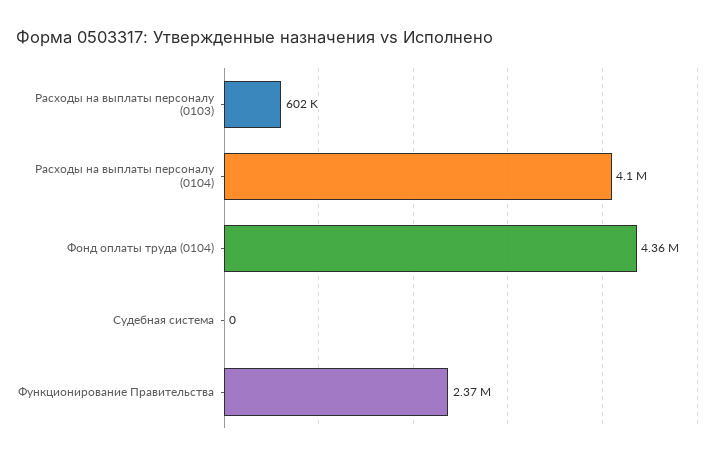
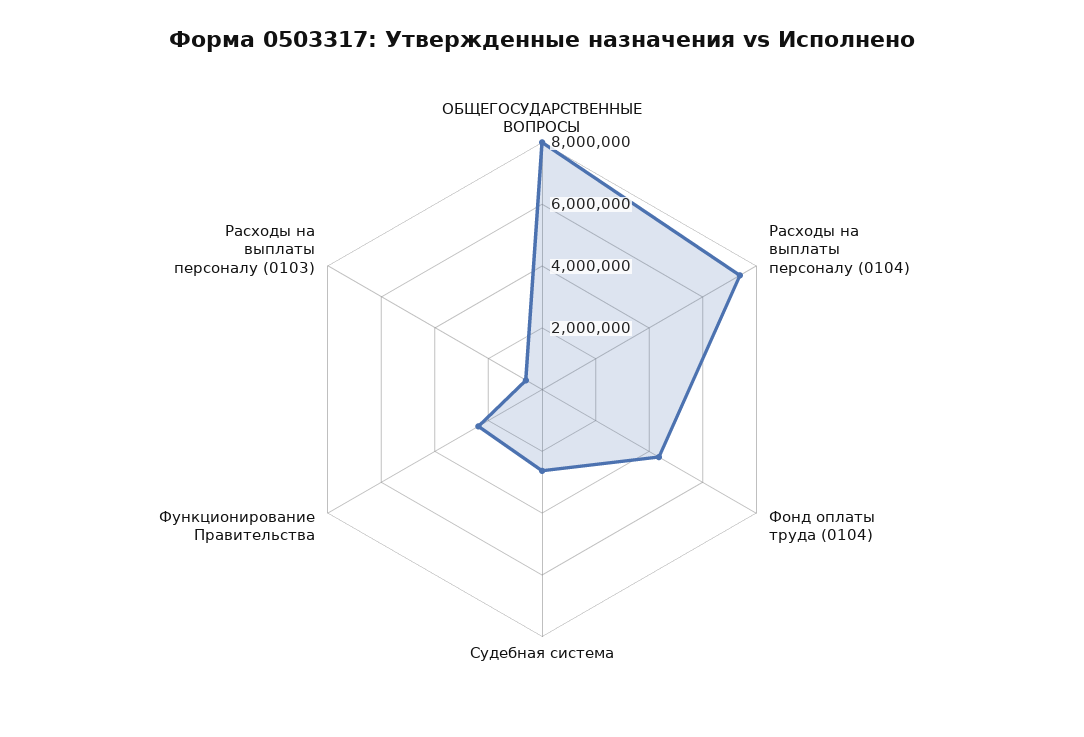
Расходы на выплаты персоналу (0104): 4100000 -> 7500000
Судебная система: 0 -> 2500000
ОБЩЕГОСУДАРСТВЕННЫЕ ВОПРОСЫ: none -> 8000000

